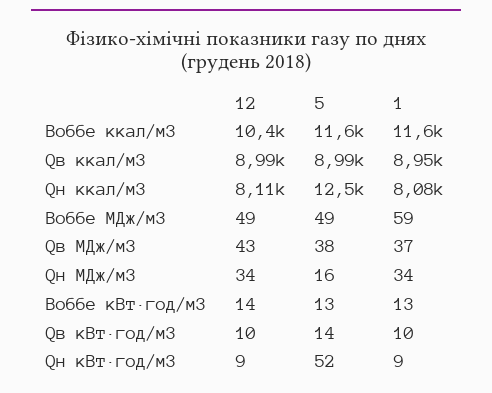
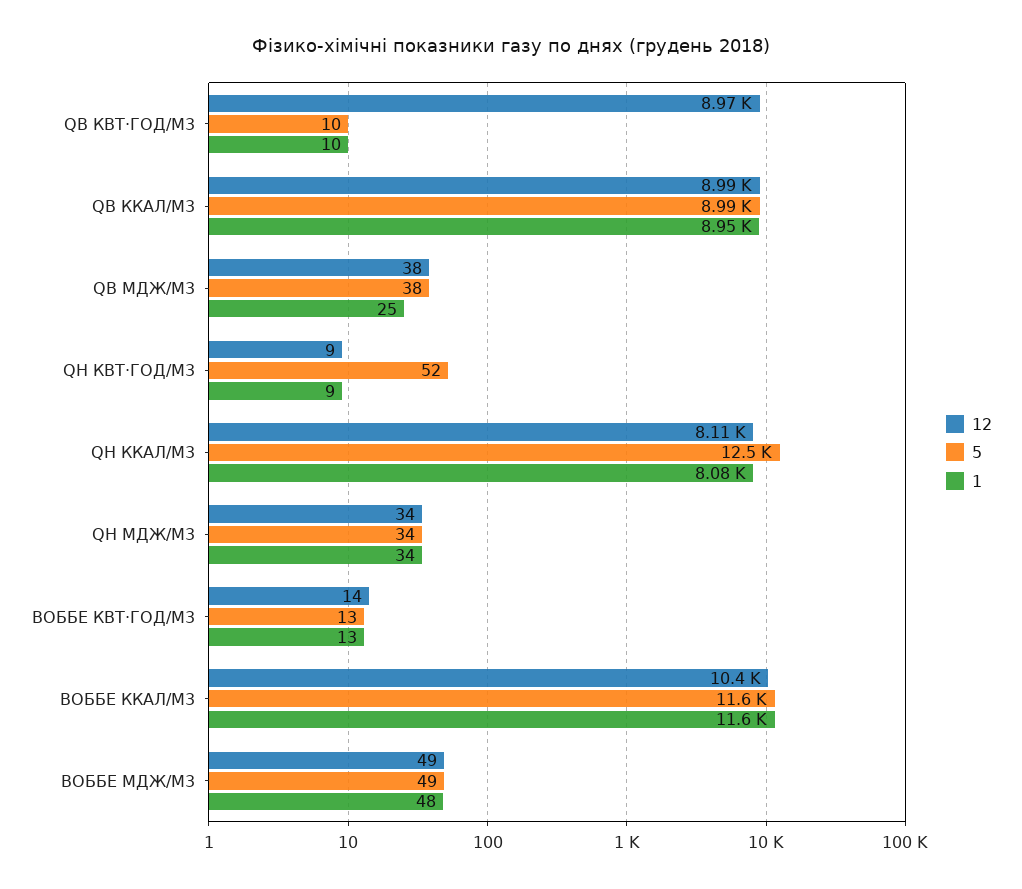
1, Воббе МДж/м3: 59 -> 48
12, Qв МДж/м3: 43 -> 38
1, Qв МДж/м3: 37 -> 25
5, Qн МДж/м3: 16 -> 34
12, Qв кВт·год/м3: 10 -> 8970
5, Qв кВт·год/м3: 14 -> 10

